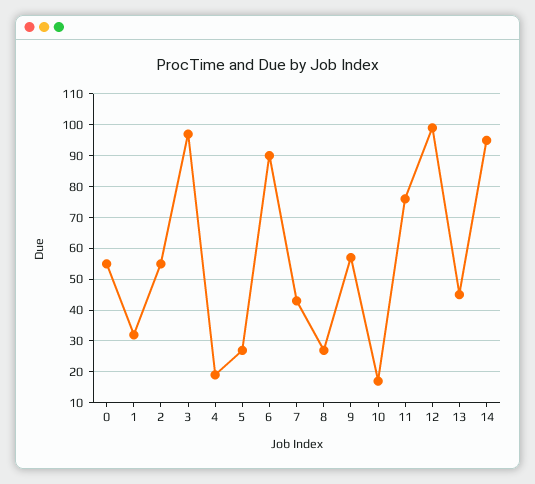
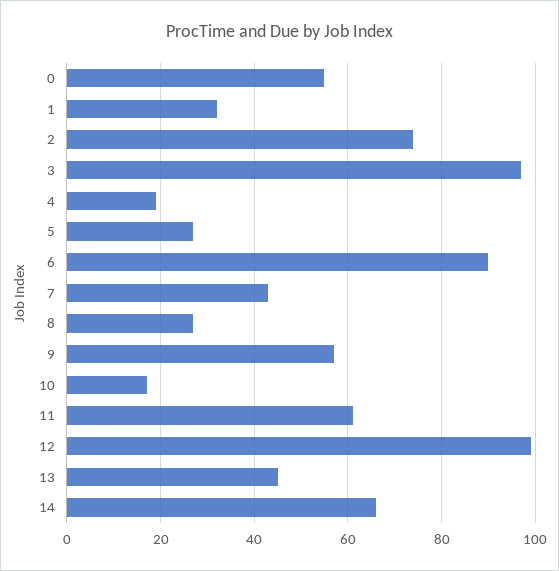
2: 55 -> 75
11: 75 -> 60
14: 95 -> 65

